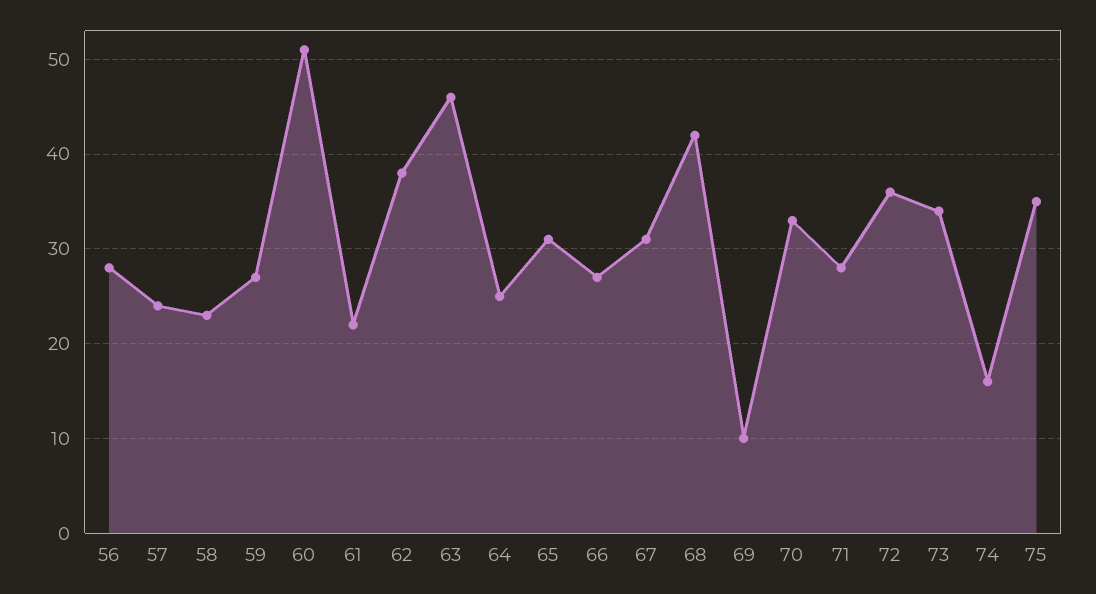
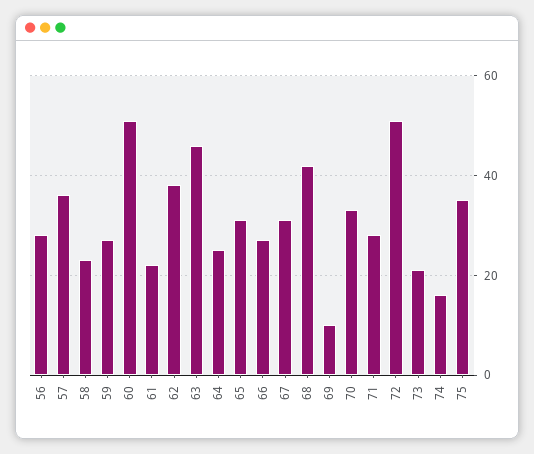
57: 24 -> 35
72: 36 -> 50
73: 34 -> 20

